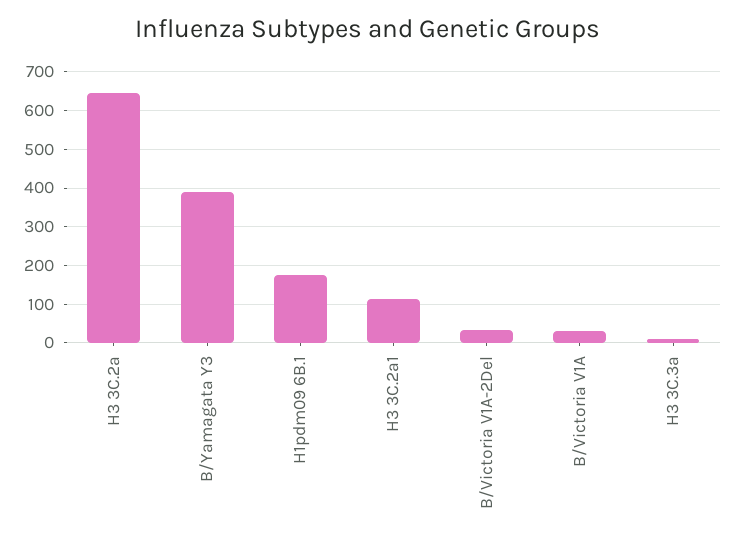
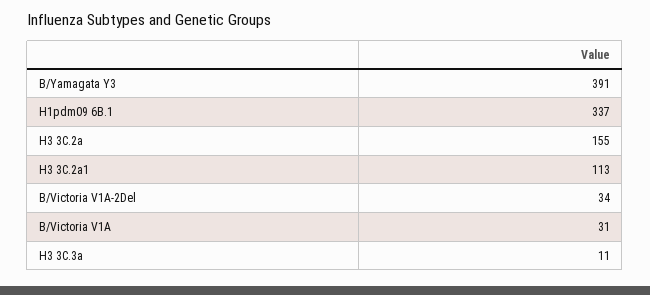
H3 3C.2a: 640 -> 155
H1pdm09 6B.1: 180 -> 337

